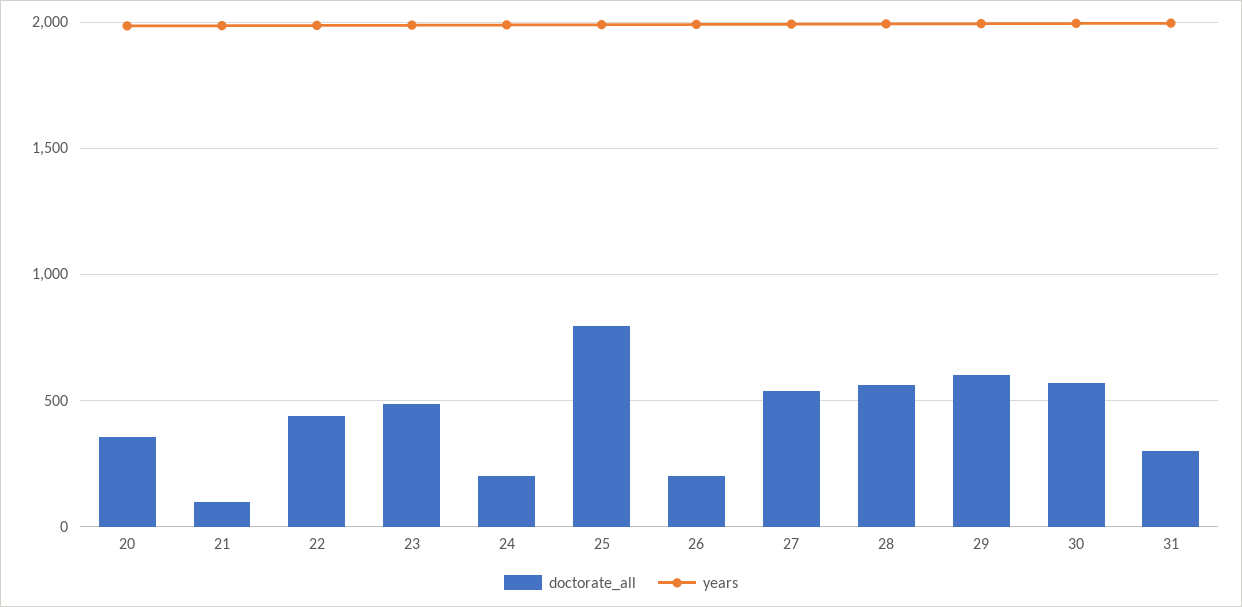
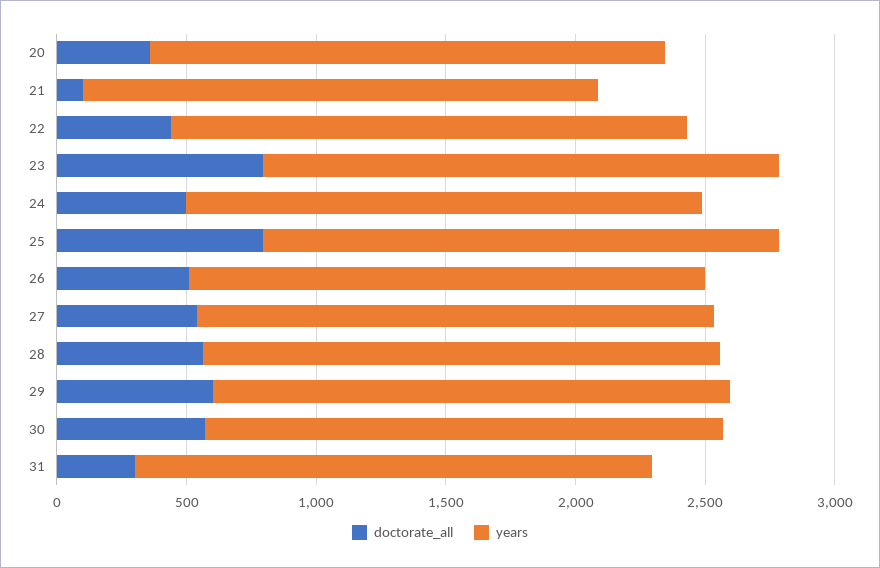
doctorate_all, 23: 500 -> 800
doctorate_all, 24: 200 -> 500
doctorate_all, 26: 200 -> 500

